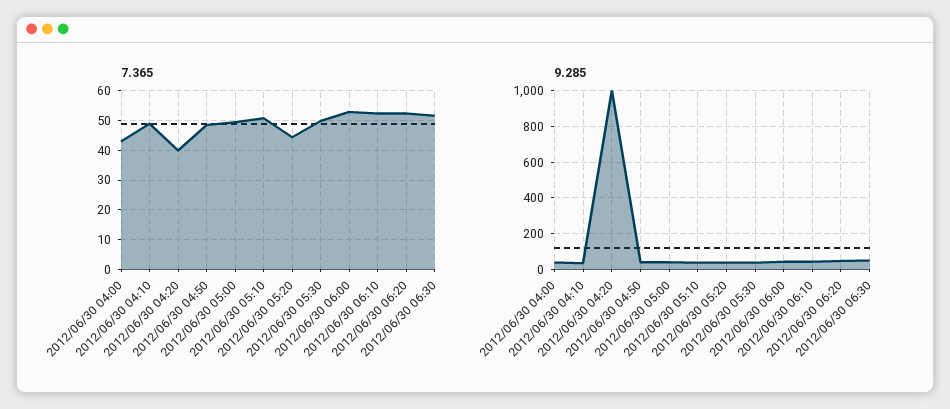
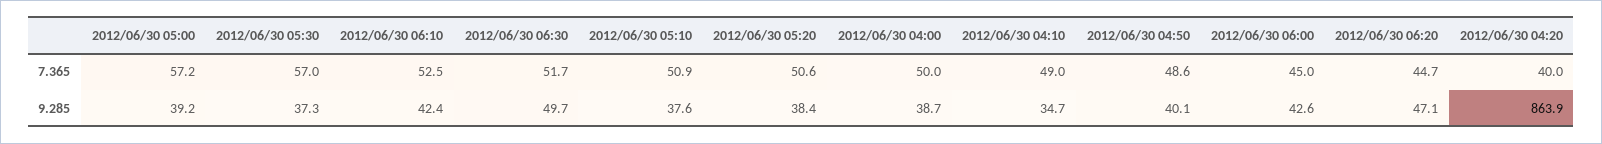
7.365, 2012/06/30 04:00: 42.5 -> 50
7.365, 2012/06/30 05:00: 50 -> 57.2
7.365, 2012/06/30 05:20: 45 -> 50.6
7.365, 2012/06/30 05:30: 50 -> 57
7.365, 2012/06/30 06:00: 52.5 -> 45
7.365, 2012/06/30 06:20: 52.5 -> 44.7
9.285, 2012/06/30 04:20: 1000 -> 863.9

